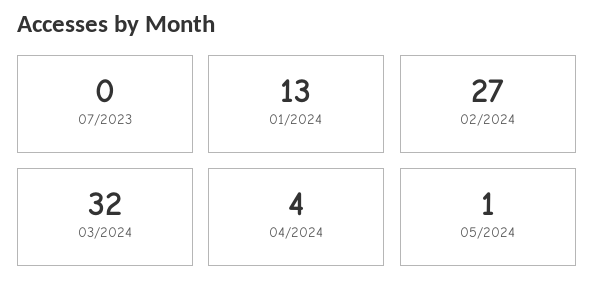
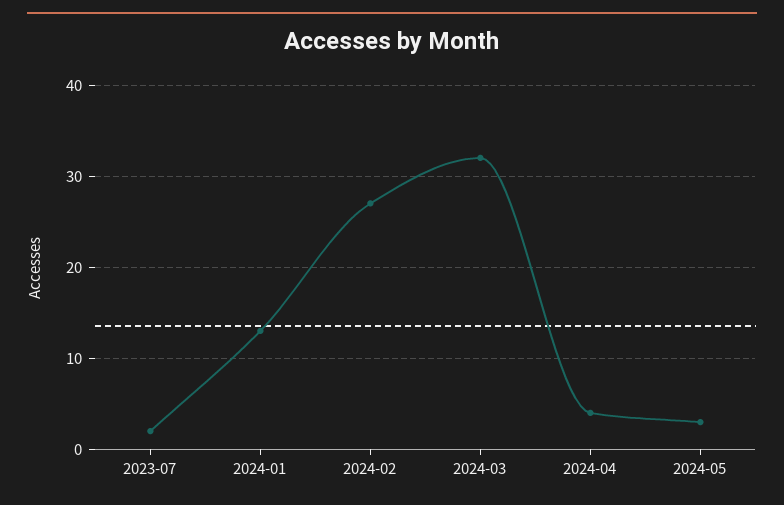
07/2023: 0 -> 2
05/2024: 1 -> 3

